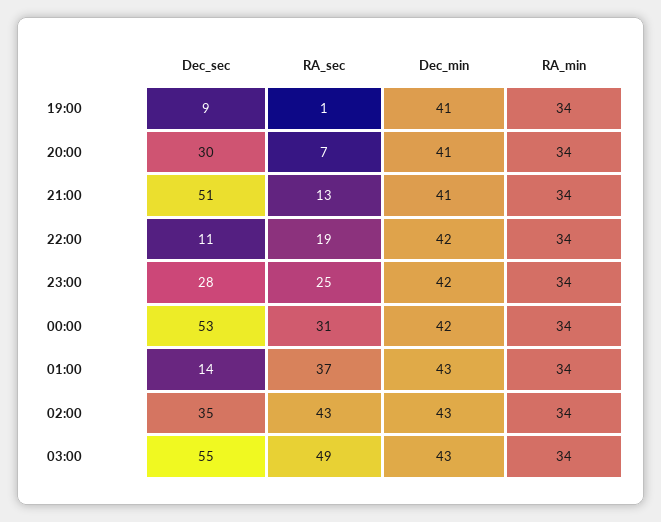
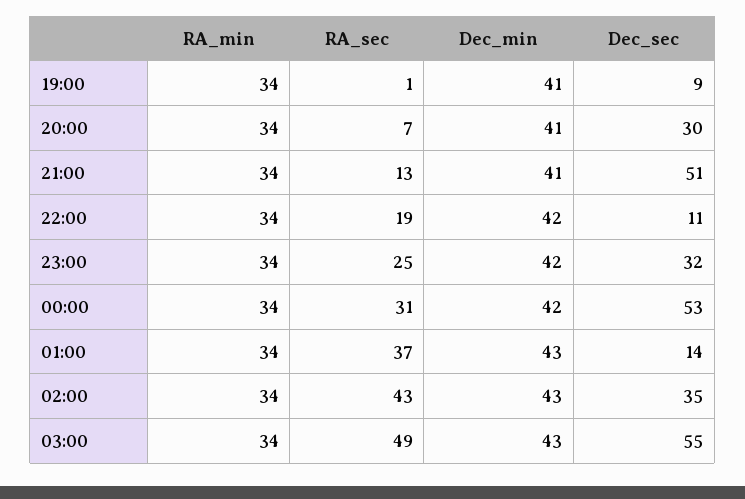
Dec_sec, 23:00: 28 -> 32

